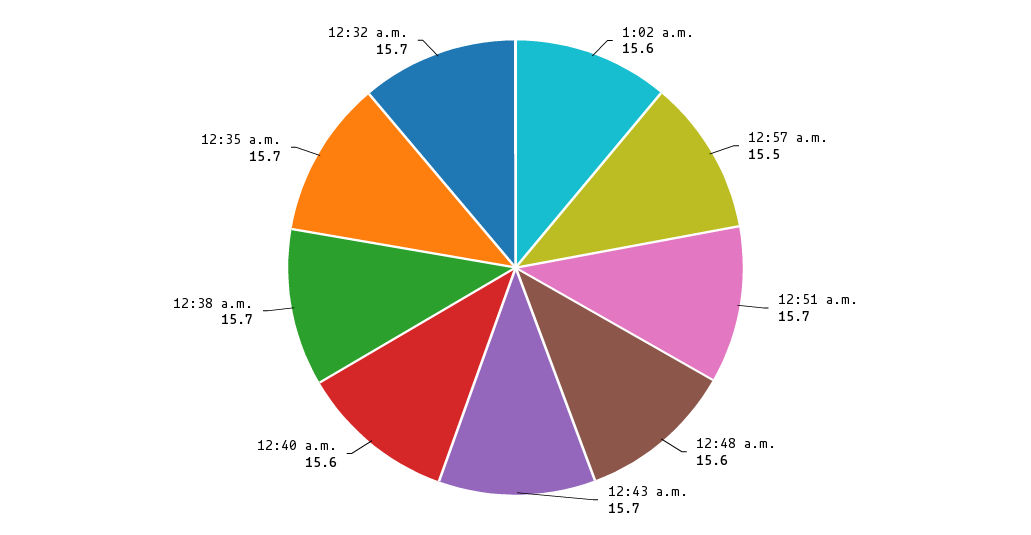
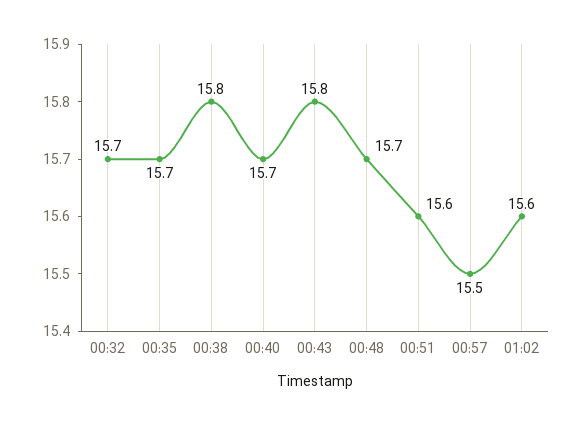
12:51 a.m.: 15.7 -> 15.6
12:48 a.m.: 15.6 -> 15.7
12:43 a.m.: 15.7 -> 15.8
12:40 a.m.: 15.6 -> 15.7
12:38 a.m.: 15.7 -> 15.8

